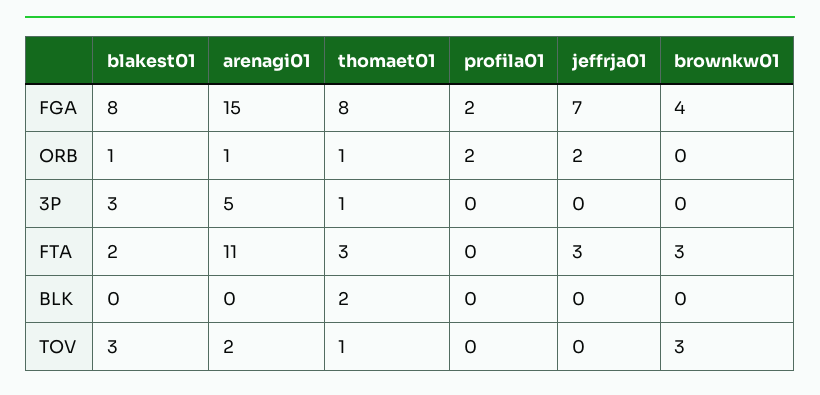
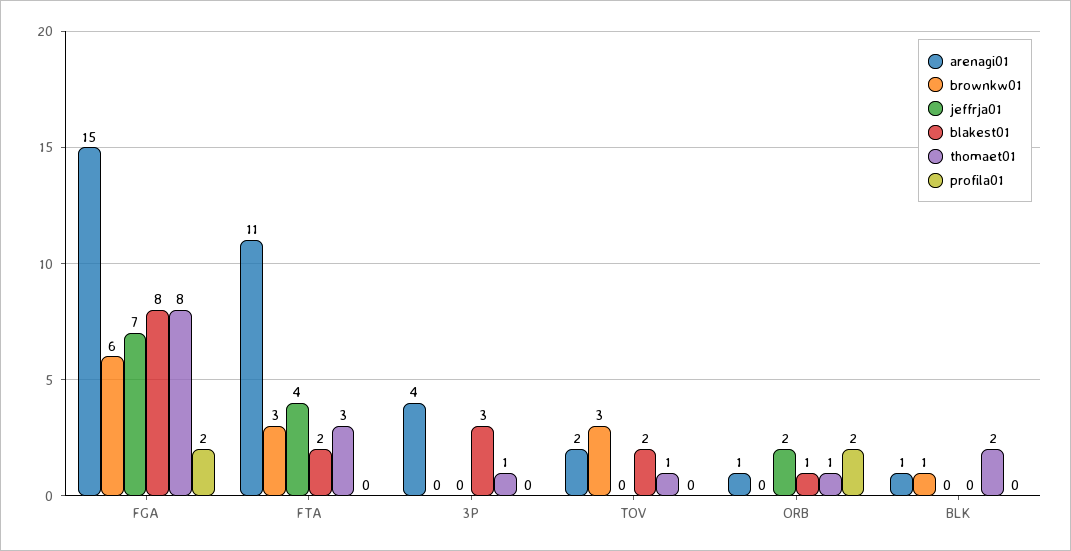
brownkw01, FGA: 4 -> 6
arenagi01, 3P: 5 -> 4
jeffrja01, FTA: 3 -> 4
arenagi01, BLK: 0 -> 1
brownkw01, BLK: 0 -> 1
blakest01, TOV: 3 -> 2

